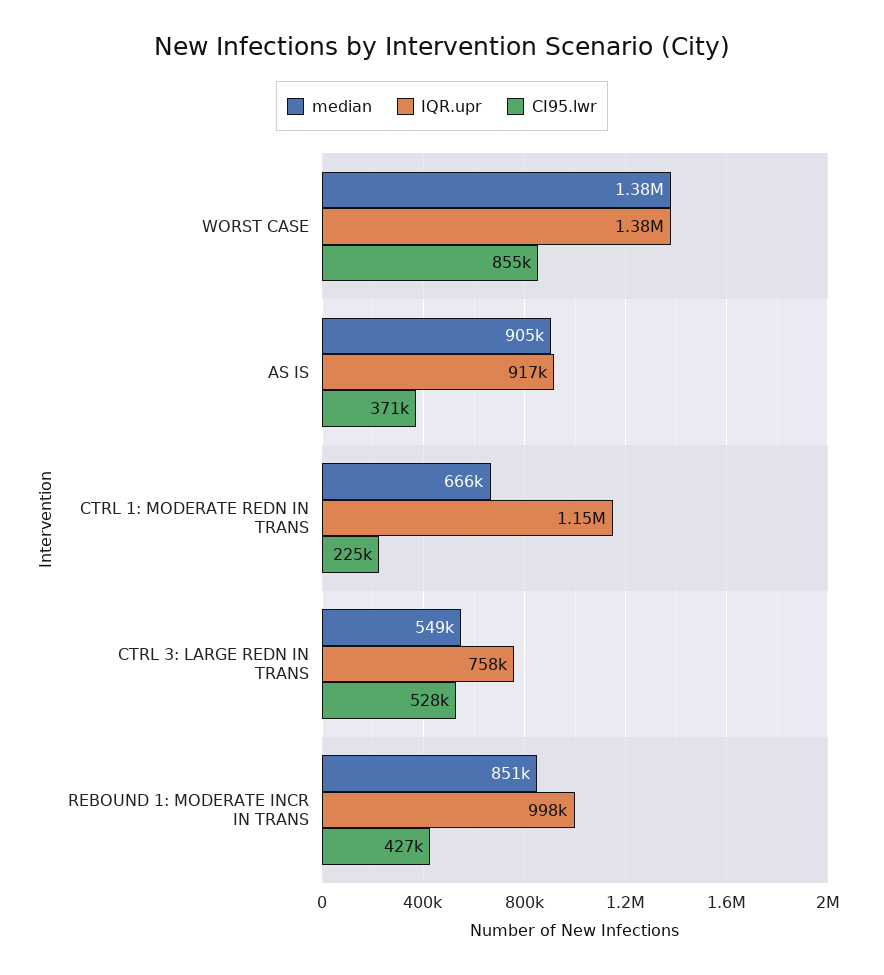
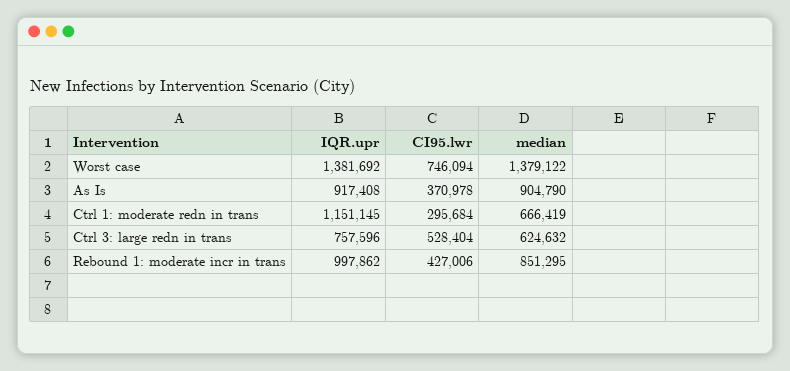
CI95.lwr, WORST CASE: 855000 -> 746094
CI95.lwr, CTRL 1: MODERATE REDN IN TRANS: 225000 -> 295684
median, CTRL 3: LARGE REDN IN TRANS: 549000 -> 624632

